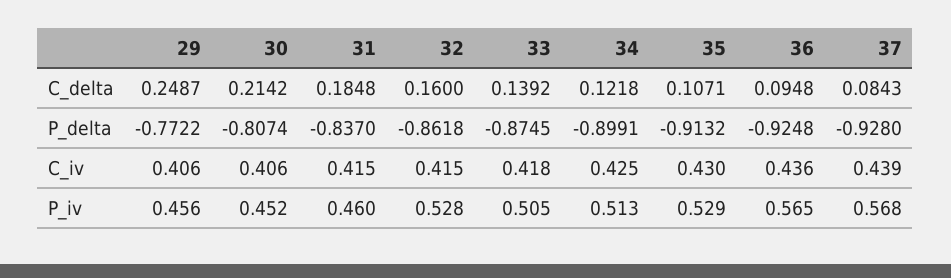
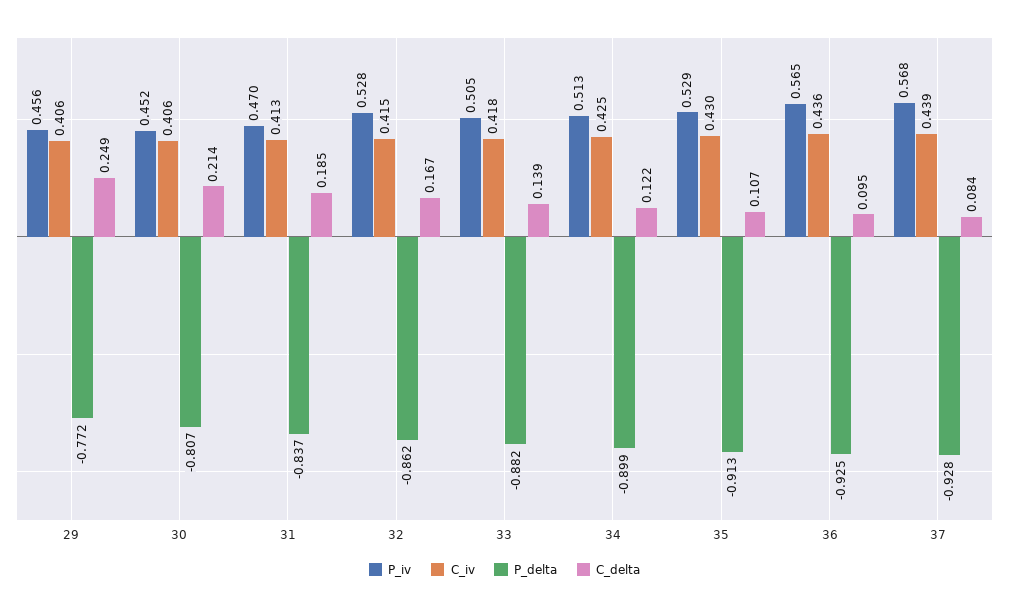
C_delta, 32: 0.16 -> 0.167
P_delta, 33: -0.8745 -> -0.882
C_iv, 31: 0.415 -> 0.413
P_iv, 31: 0.46 -> 0.47

